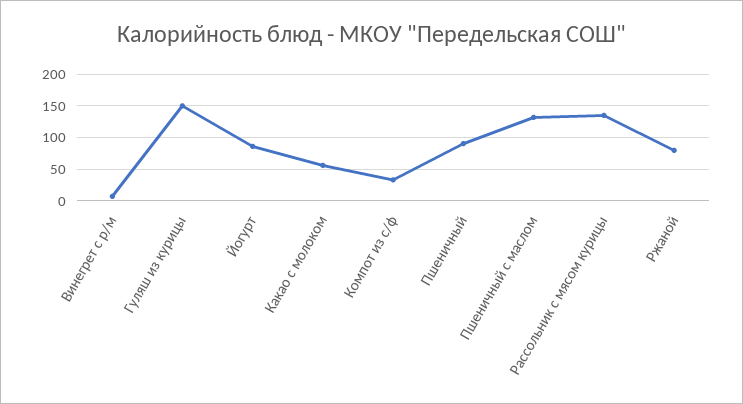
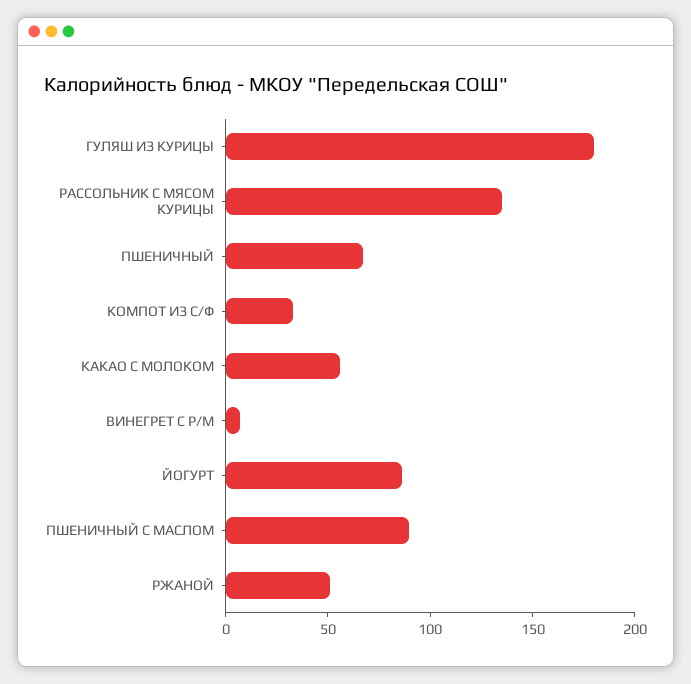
Гуляш из курицы: 150 -> 180
Пшеничный: 90 -> 70
Пшеничный с маслом: 130 -> 90
Ржаной: 80 -> 50

